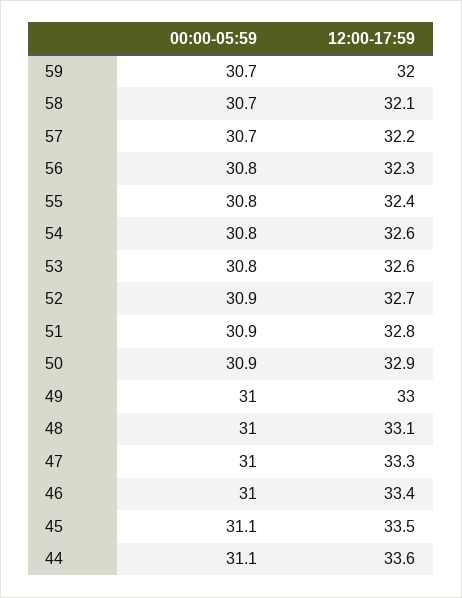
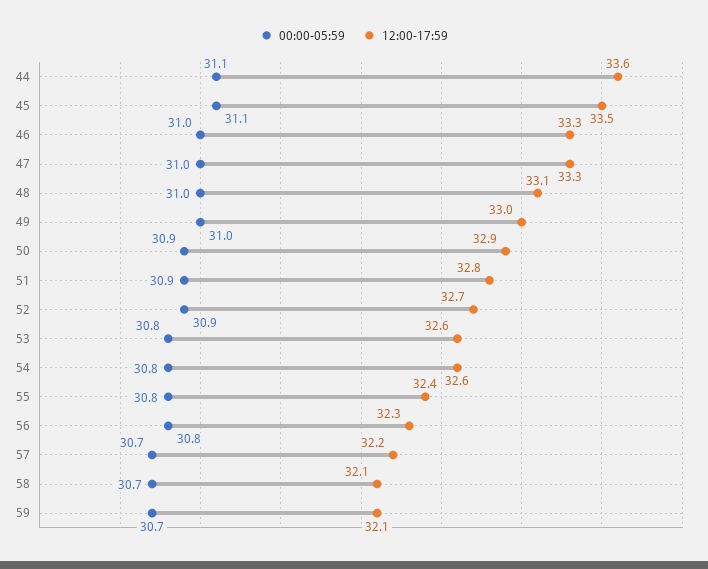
12:00-17:59, 59: 32 -> 32.1
12:00-17:59, 46: 33.4 -> 33.3

